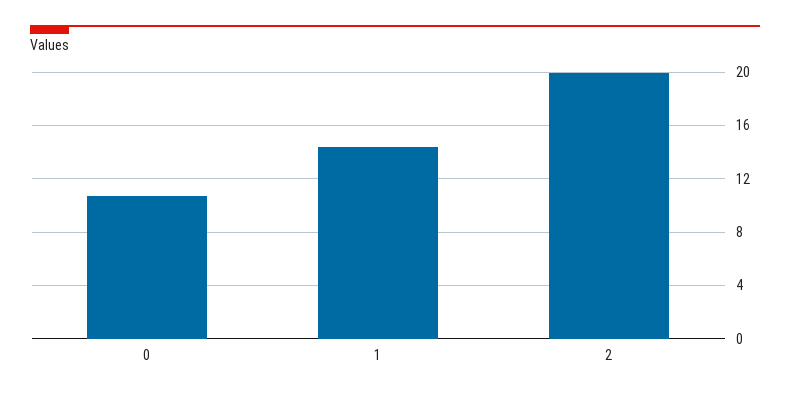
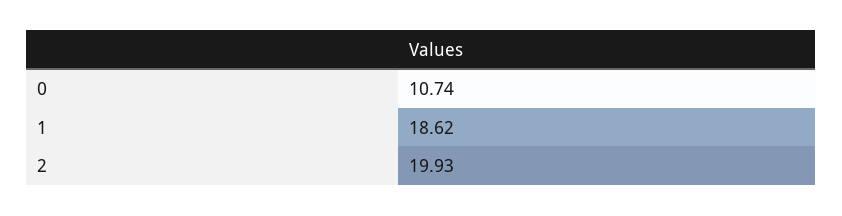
1: 14.5 -> 18.62

